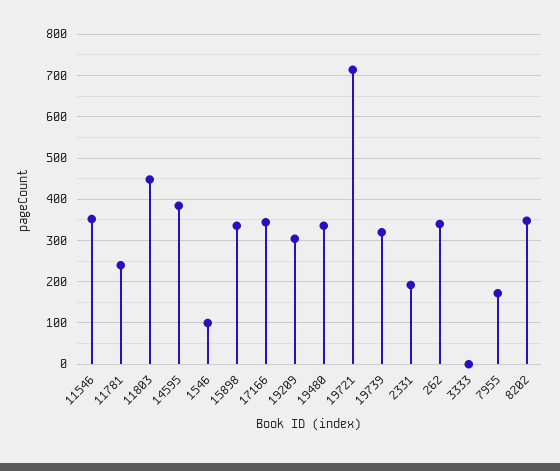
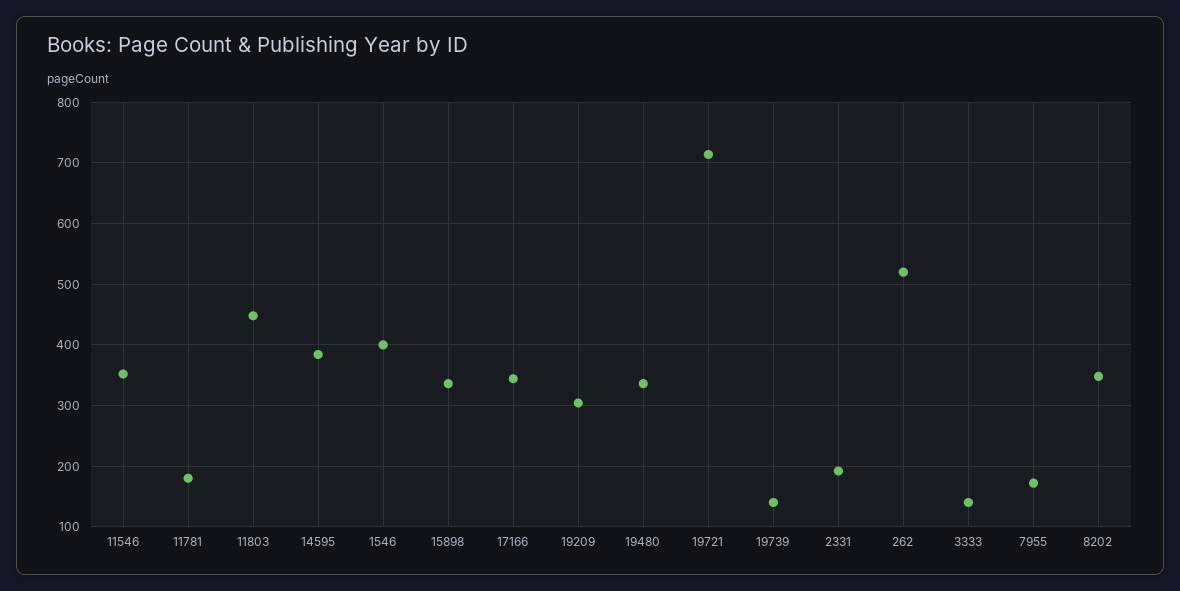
11781: 240 -> 180
1546: 100 -> 400
19739: 320 -> 140
262: 340 -> 520
3333: 0 -> 140

